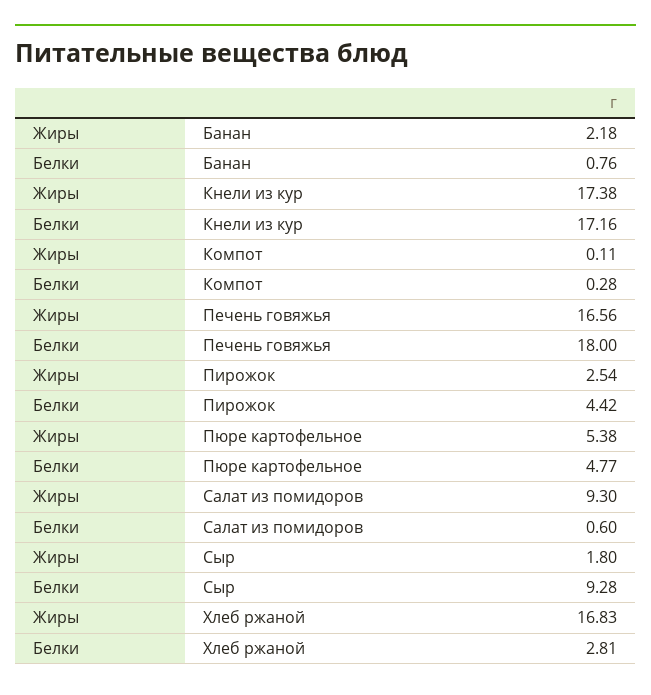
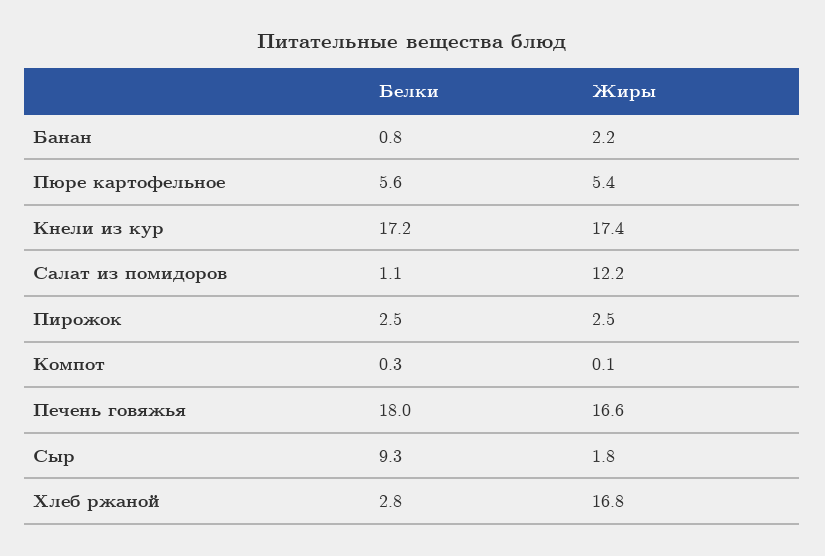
Белки, Пирожок: 4.42 -> 2.5
Белки, Пюре картофельное: 4.77 -> 5.6
Жиры, Салат из помидоров: 9.3 -> 12.2
Белки, Салат из помидоров: 0.6 -> 1.1

